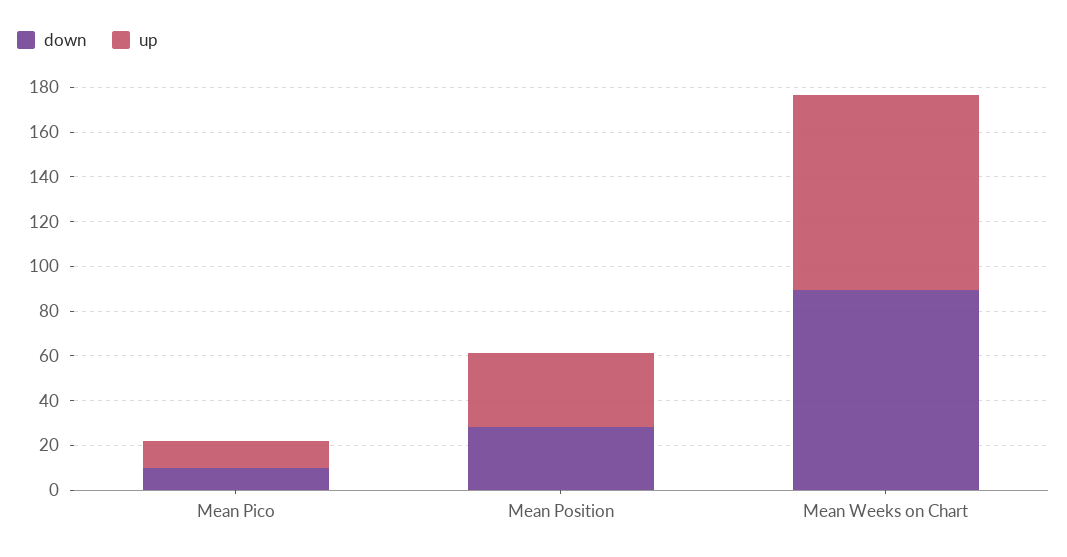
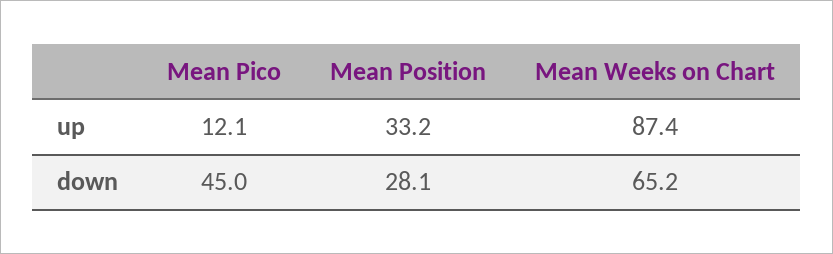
down, Mean Pico: 10 -> 45
down, Mean Weeks on Chart: 90 -> 65.2

